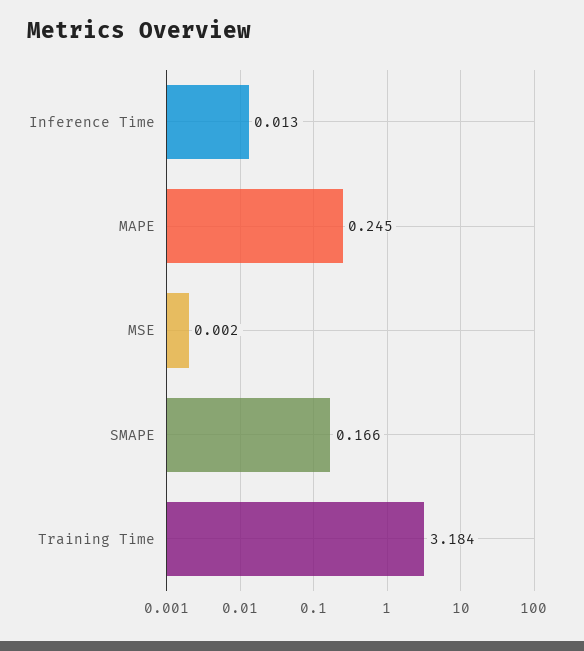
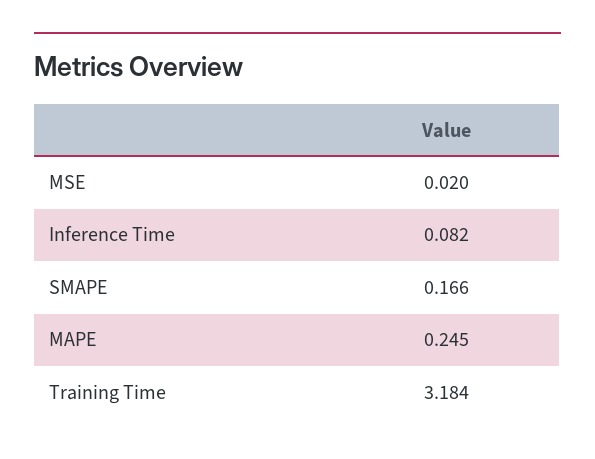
Inference Time: 0.013 -> 0.082
MSE: 0.002 -> 0.02

